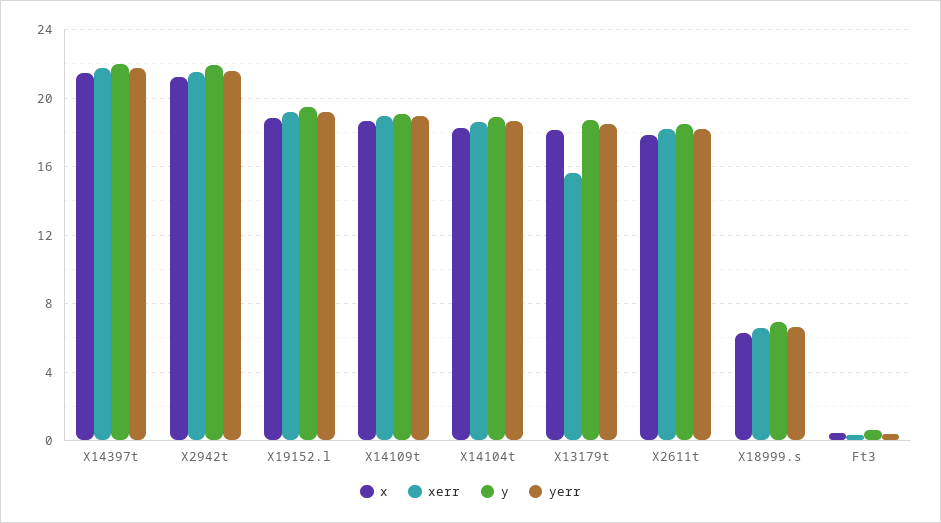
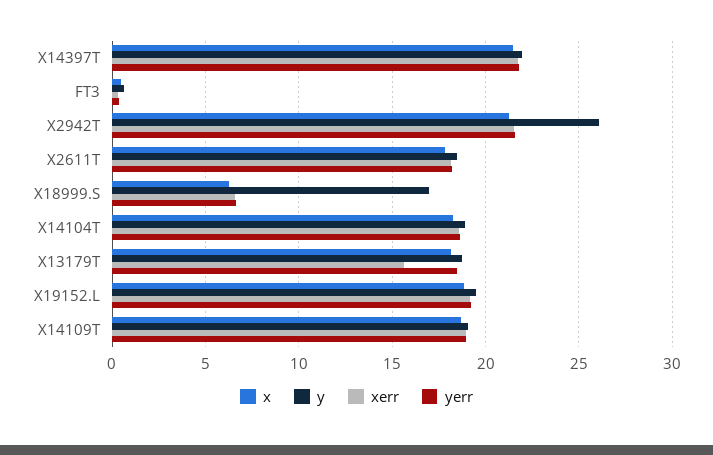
y, X2942t: 22 -> 26
y, X18999.s: 7 -> 17

